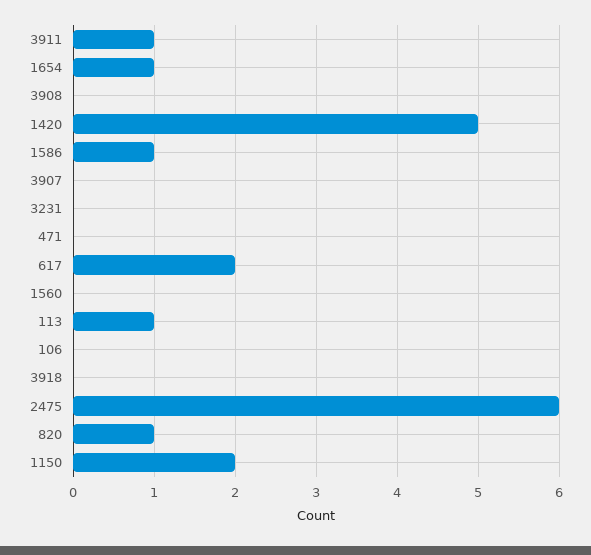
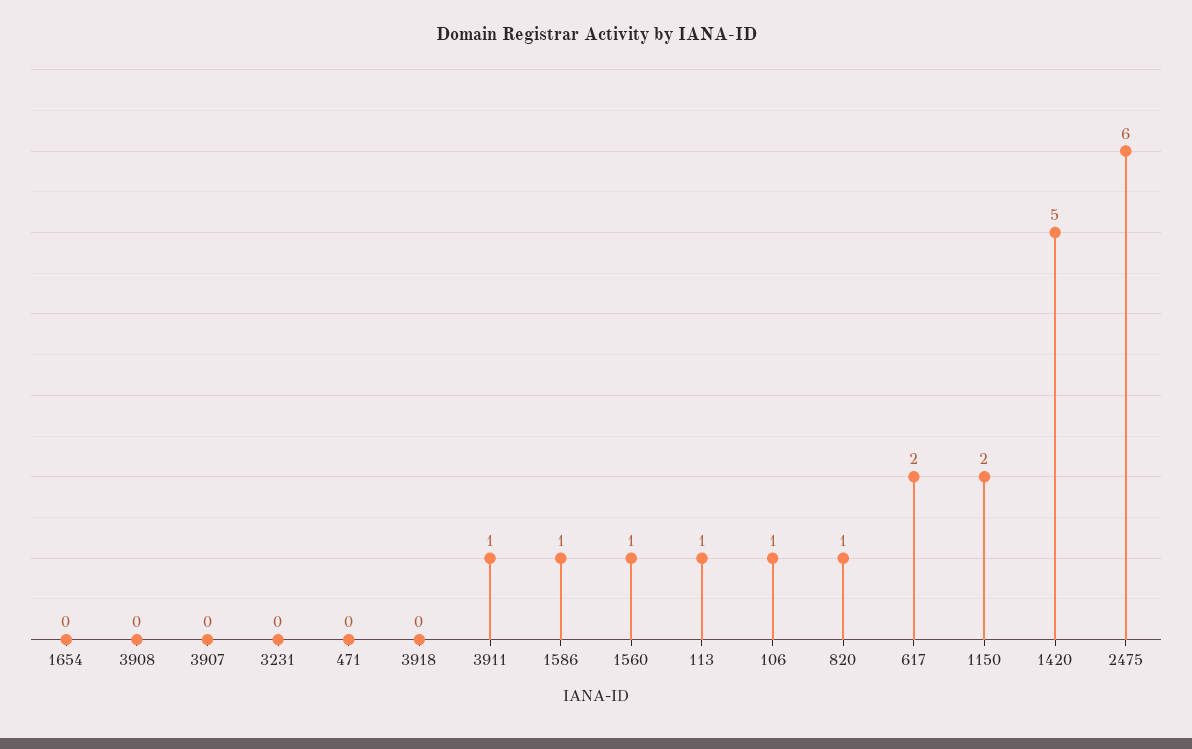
1654: 1 -> 0
1560: 0 -> 1
106: 0 -> 1

